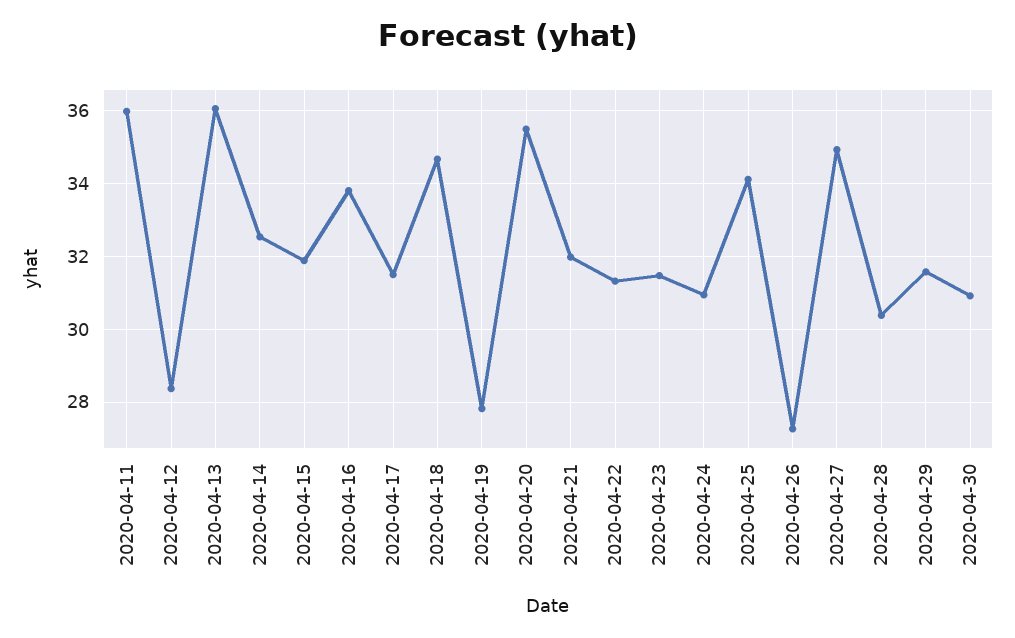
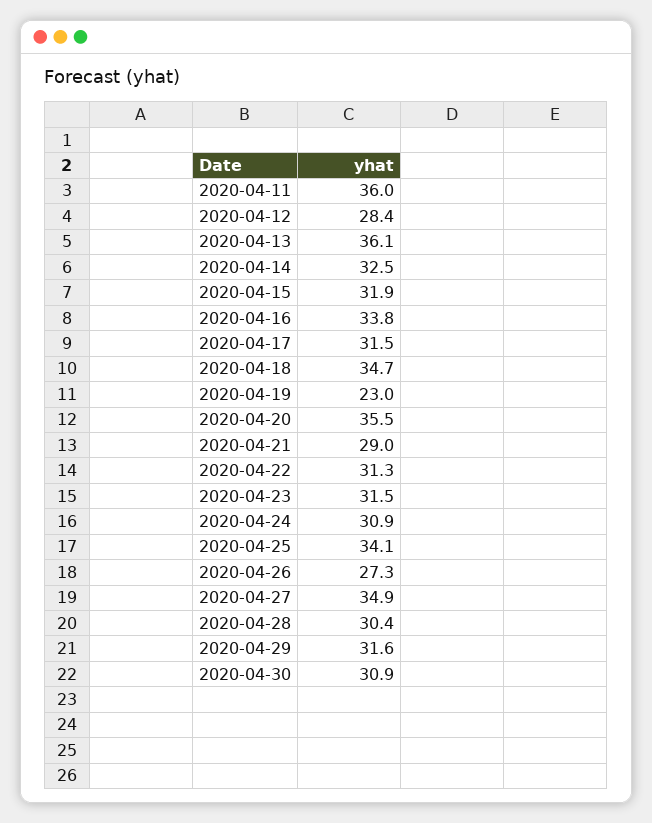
2020-04-19: 27.8 -> 23
2020-04-21: 32 -> 29

